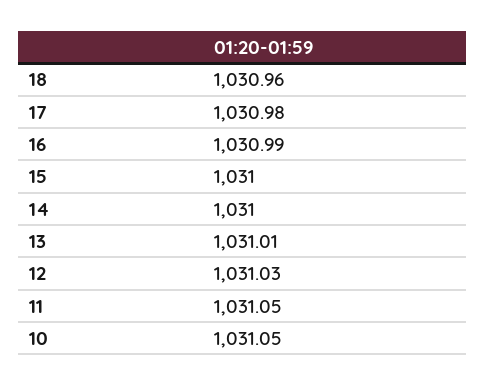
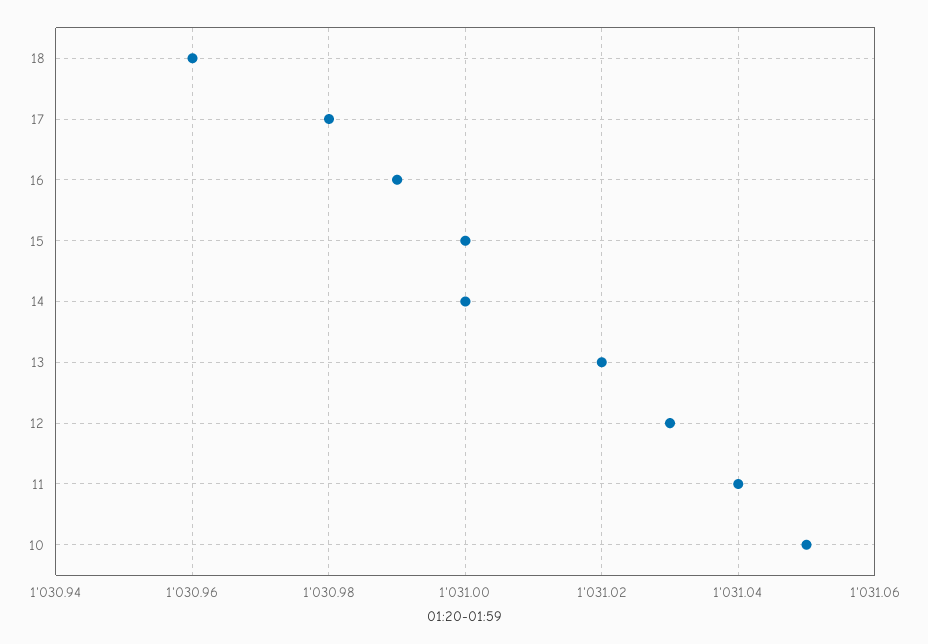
13: 1031.01 -> 1031.02
11: 1031.05 -> 1031.04

